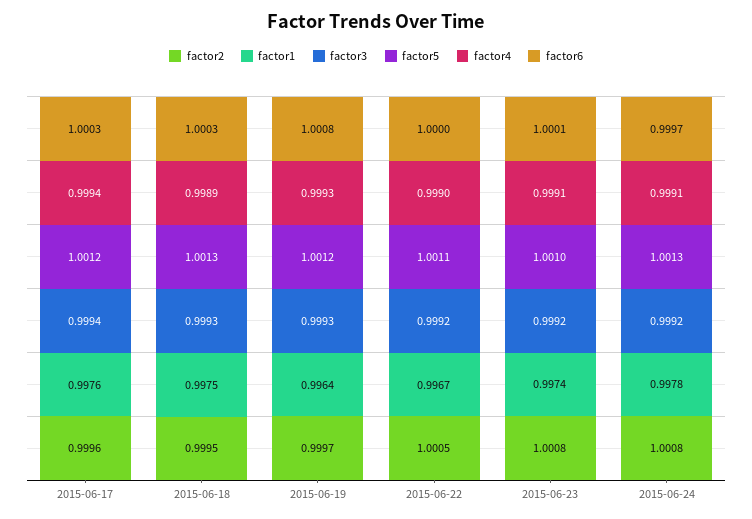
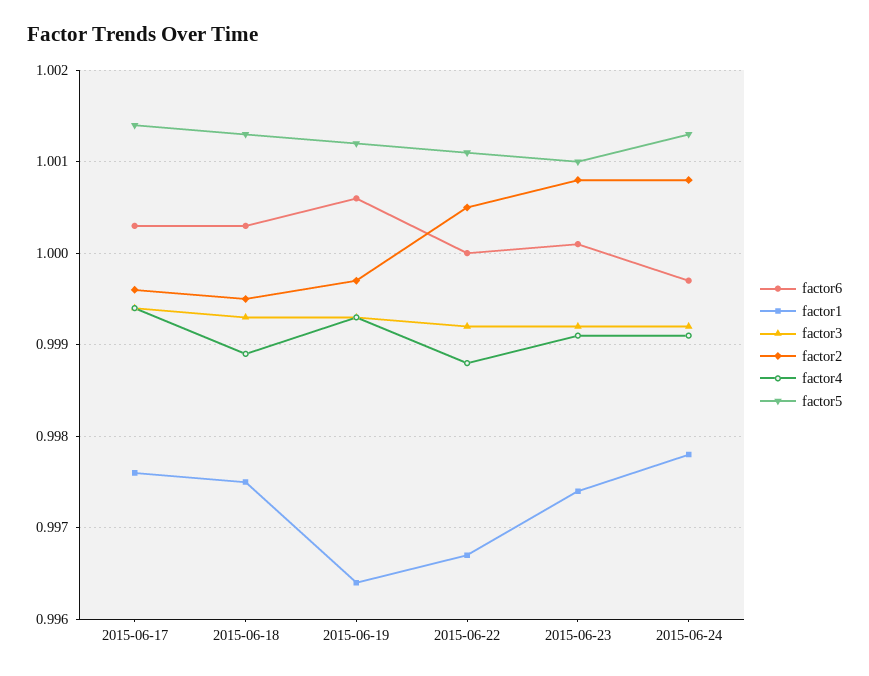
factor5, 2015-06-17: 1.0012 -> 1.0014
factor6, 2015-06-19: 1.0008 -> 1.0006
factor4, 2015-06-22: 0.999 -> 0.9988

